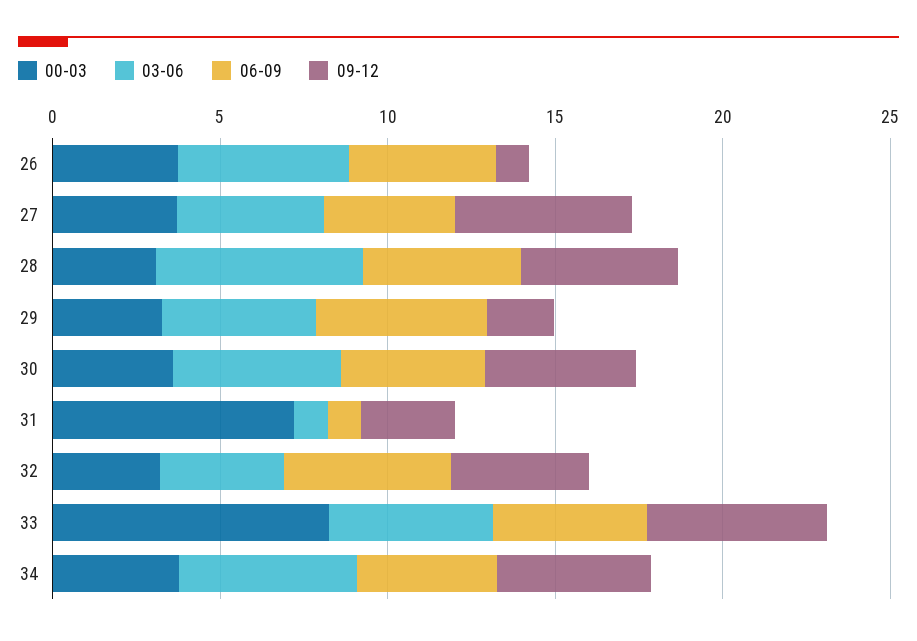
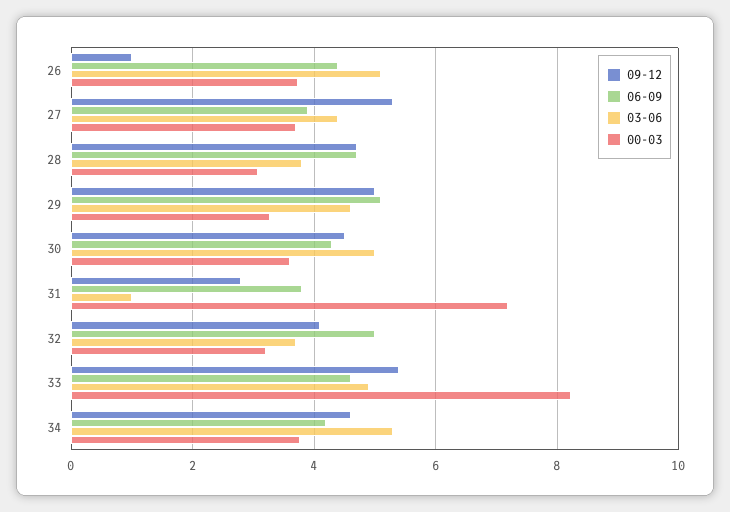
03-06, 28: 6 -> 3.8
09-12, 29: 2 -> 5
06-09, 31: 1 -> 3.8

